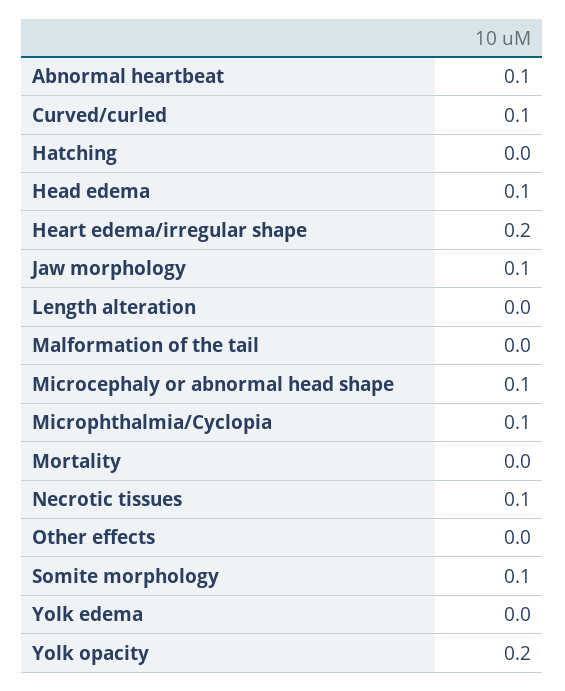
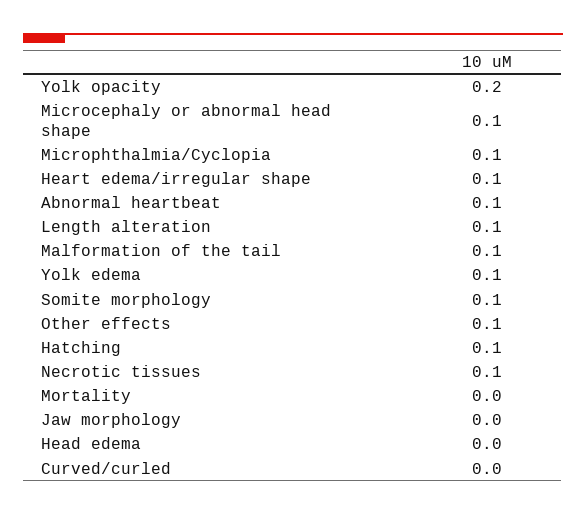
Curved/curled: 0.1 -> 0
Hatching: 0 -> 0.1
Head edema: 0.1 -> 0
Heart edema/irregular shape: 0.2 -> 0.1
Jaw morphology: 0.1 -> 0
Length alteration: 0 -> 0.1
Malformation of the tail: 0 -> 0.1
Other effects: 0 -> 0.1
Yolk edema: 0 -> 0.1

